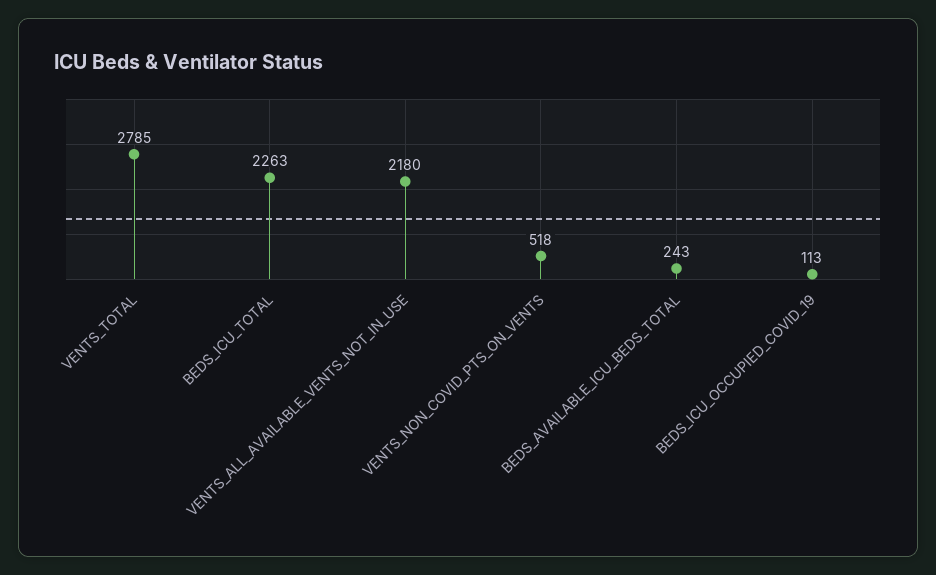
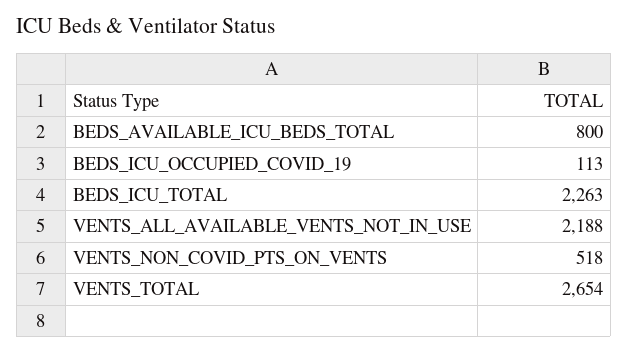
VENTS_TOTAL: 2785 -> 2654
VENTS_ALL_AVAILABLE_VENTS_NOT_IN_USE: 2180 -> 2188
BEDS_AVAILABLE_ICU_BEDS_TOTAL: 243 -> 800

